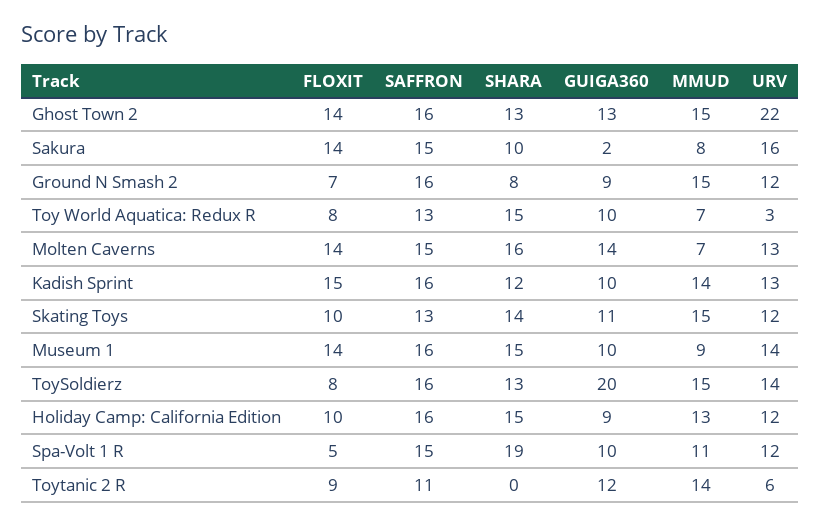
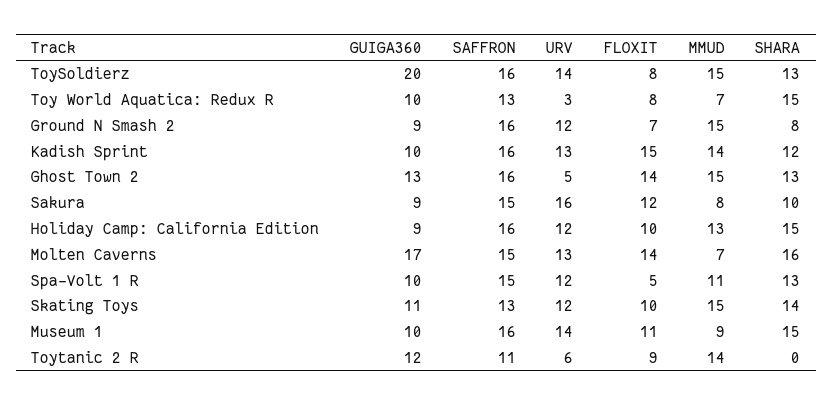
URV, Ghost Town 2: 22 -> 5
FLOXIT, Sakura: 14 -> 12
GUIGA360, Sakura: 2 -> 9
GUIGA360, Molten Caverns: 14 -> 17
FLOXIT, Museum 1: 14 -> 11
SHARA, Spa-Volt 1 R: 19 -> 13

